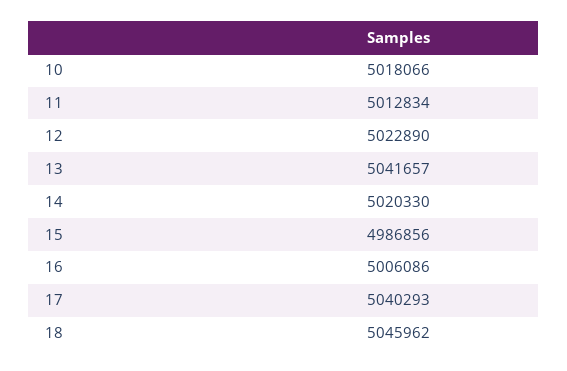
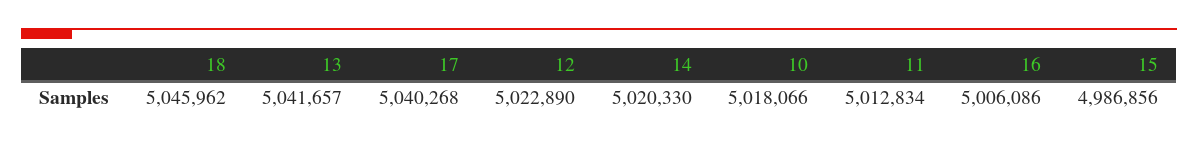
17: 5040293 -> 5040268

